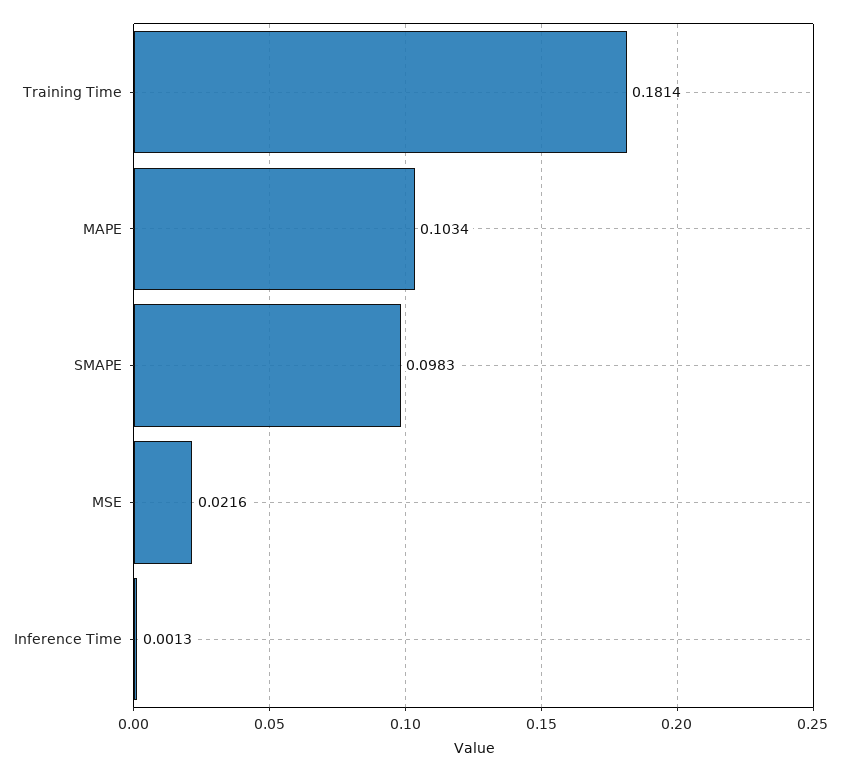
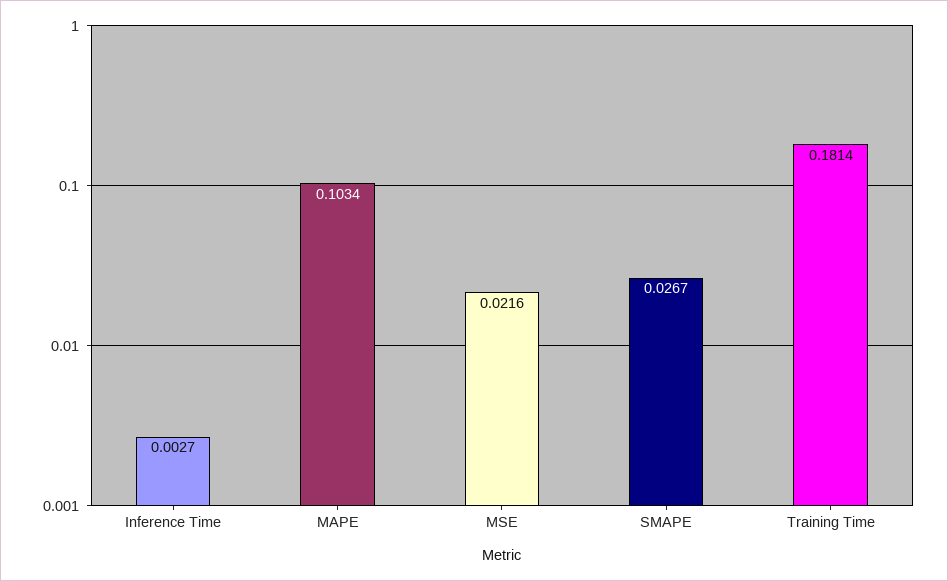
SMAPE: 0.0983 -> 0.0267
Inference Time: 0.0013 -> 0.0027

